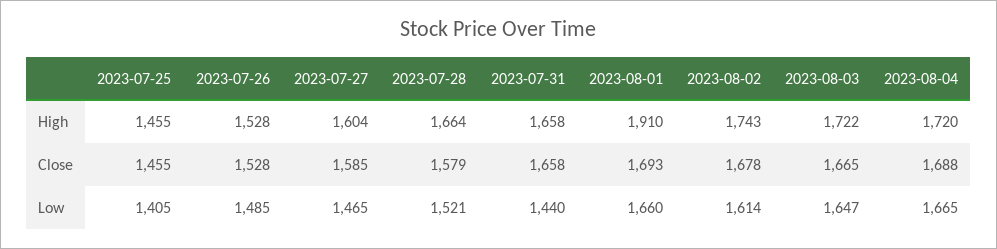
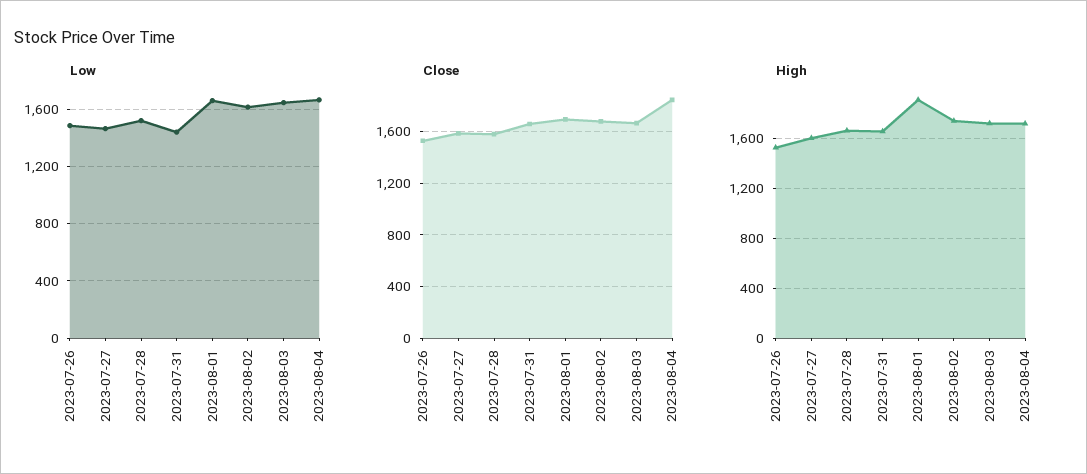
High, 2023-07-25: 1455 -> none
Close, 2023-07-25: 1455 -> none
Close, 2023-08-04: 1688 -> 1850
Low, 2023-07-25: 1405 -> none

